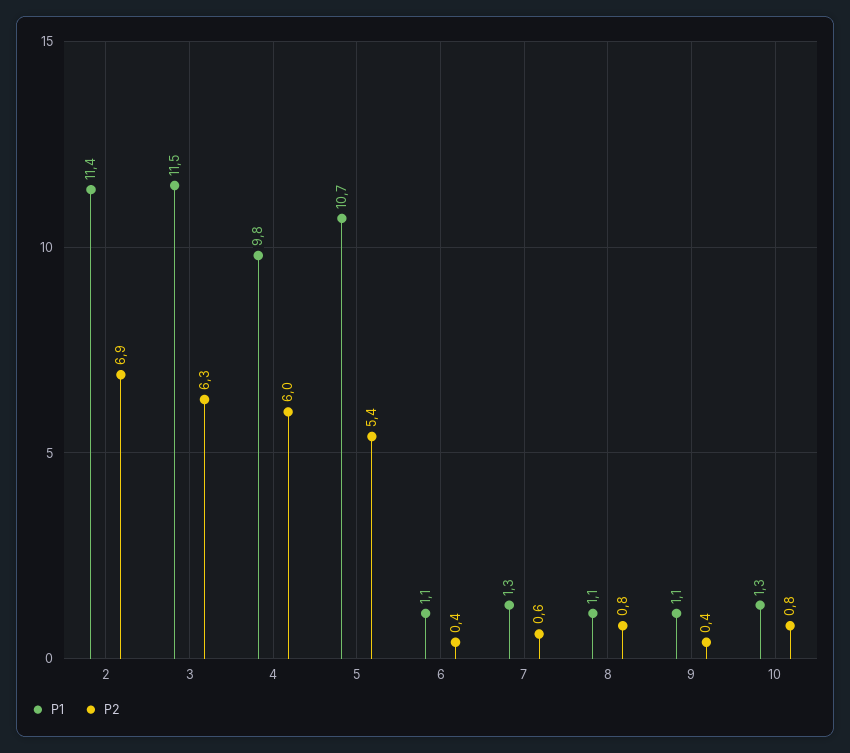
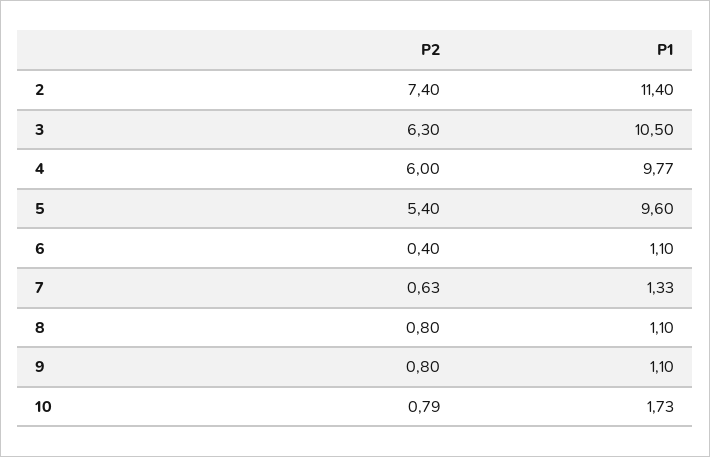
P2, 2: 6.9 -> 7.4
P1, 3: 11.5 -> 10.5
P1, 5: 10.7 -> 9.6
P2, 9: 0.4 -> 0.8
P1, 10: 1.3 -> 1.73

